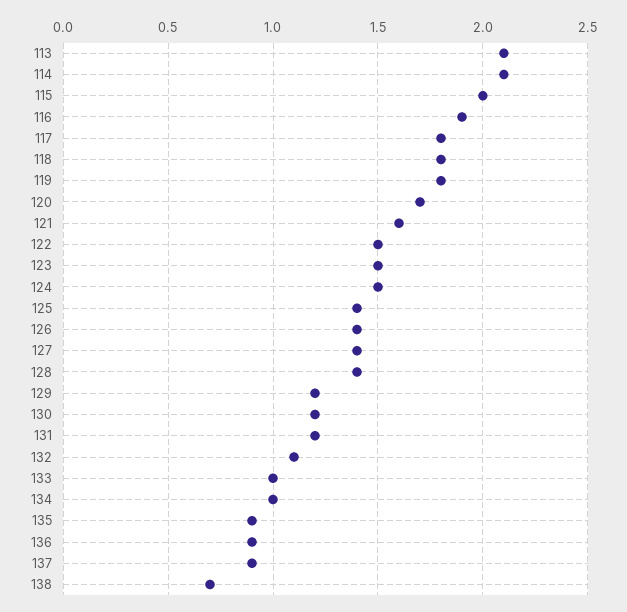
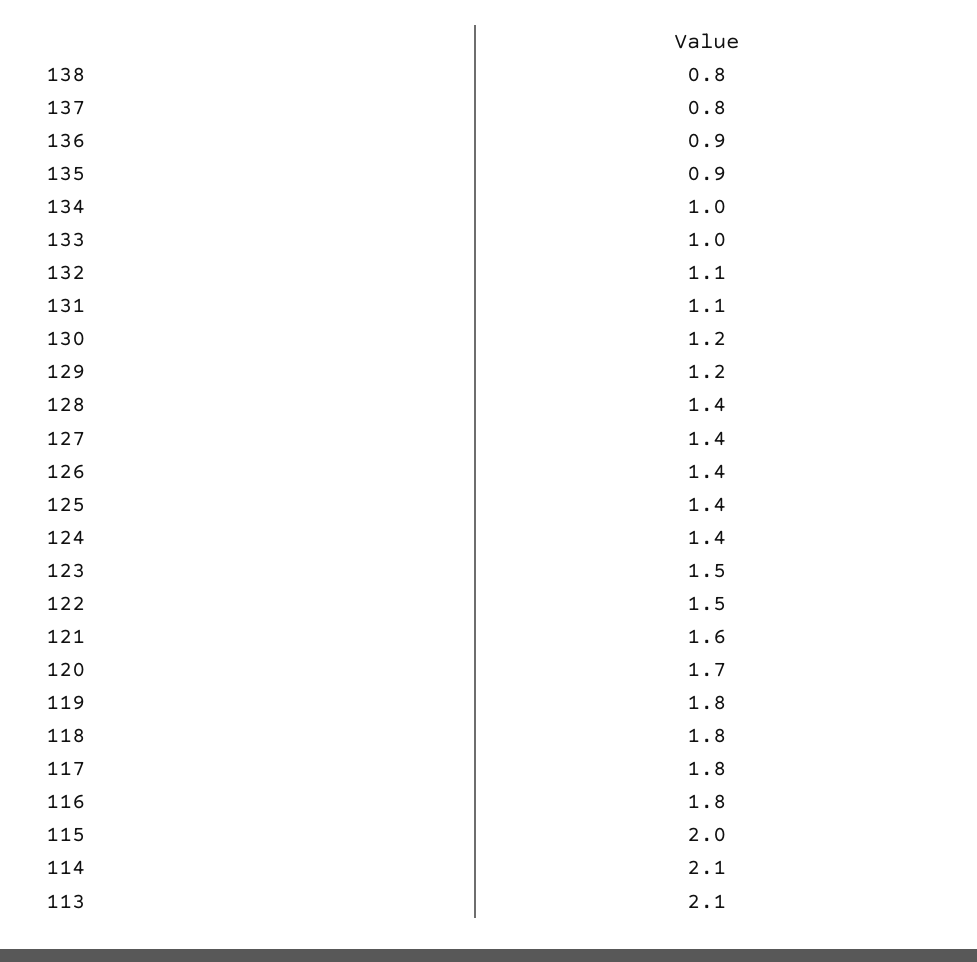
116: 1.9 -> 1.8
124: 1.5 -> 1.4
131: 1.2 -> 1.1
137: 0.9 -> 0.8
138: 0.7 -> 0.8

